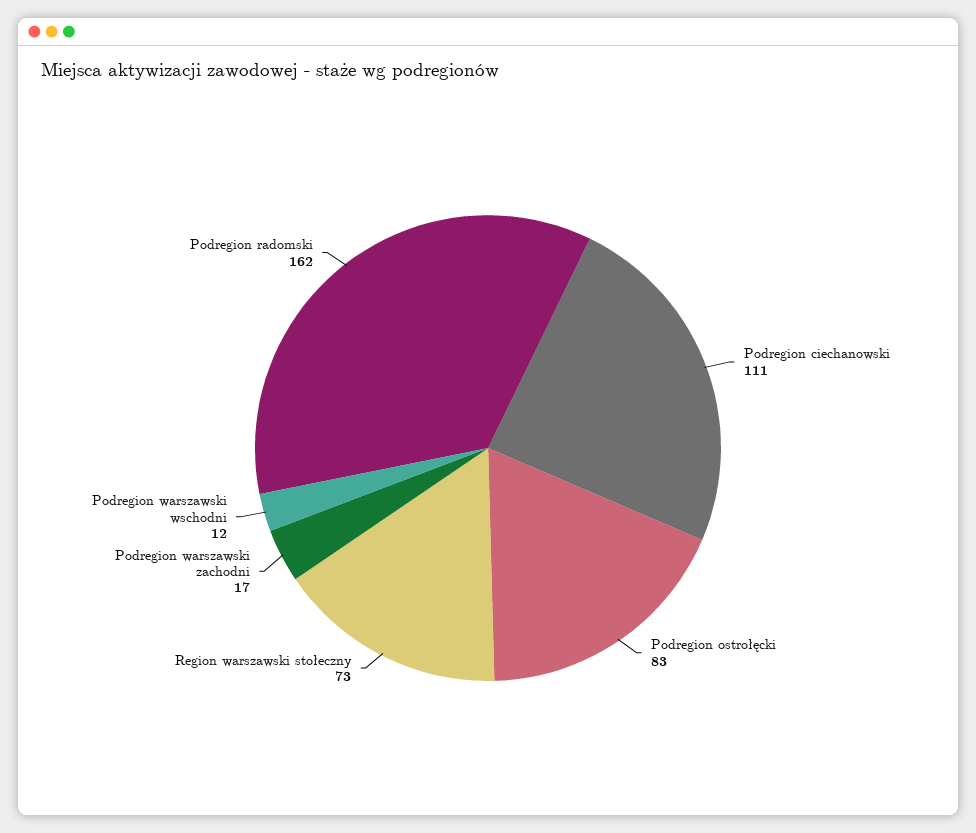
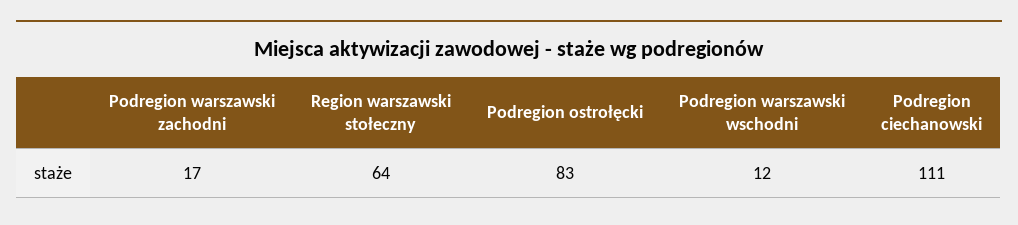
Region warszawski stołeczny: 73 -> 64
Podregion radomski: 162 -> none

